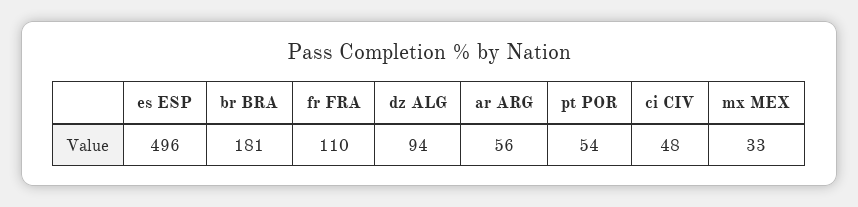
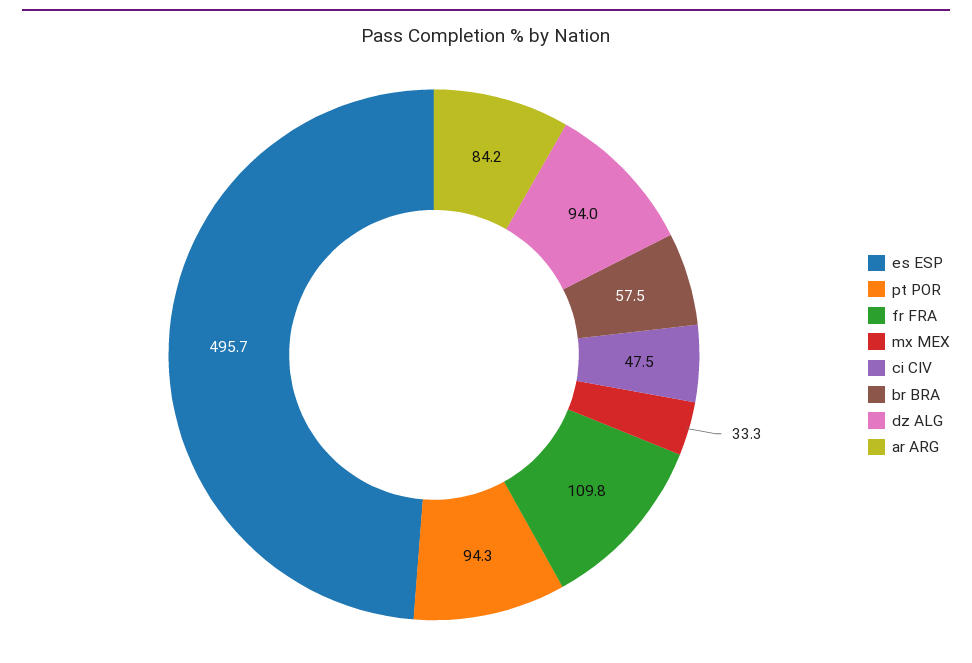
br BRA: 181 -> 57.5
ar ARG: 56 -> 84.2
pt POR: 54 -> 94.3

